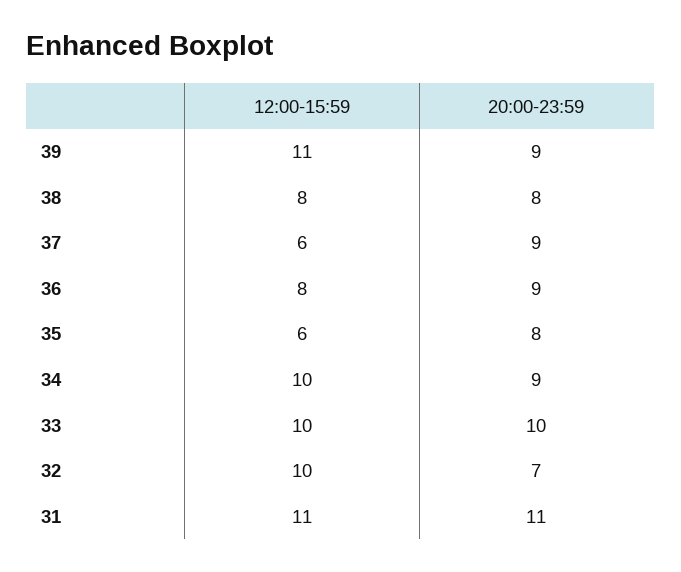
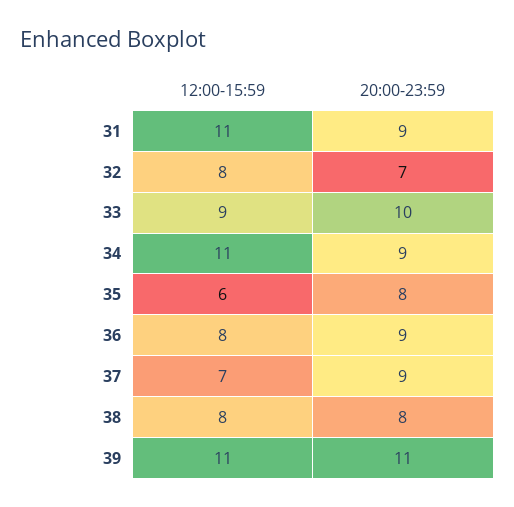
20:00-23:59, 39: 9 -> 11
12:00-15:59, 37: 6 -> 7
12:00-15:59, 34: 10 -> 11
12:00-15:59, 33: 10 -> 9
12:00-15:59, 32: 10 -> 8
20:00-23:59, 31: 11 -> 9

